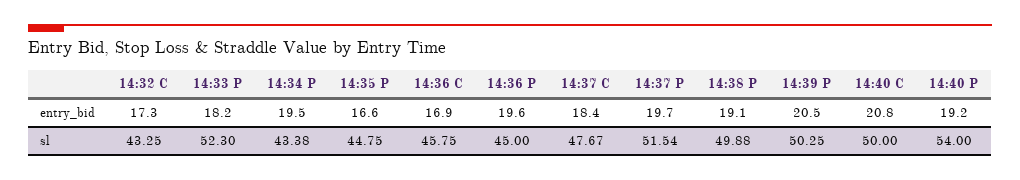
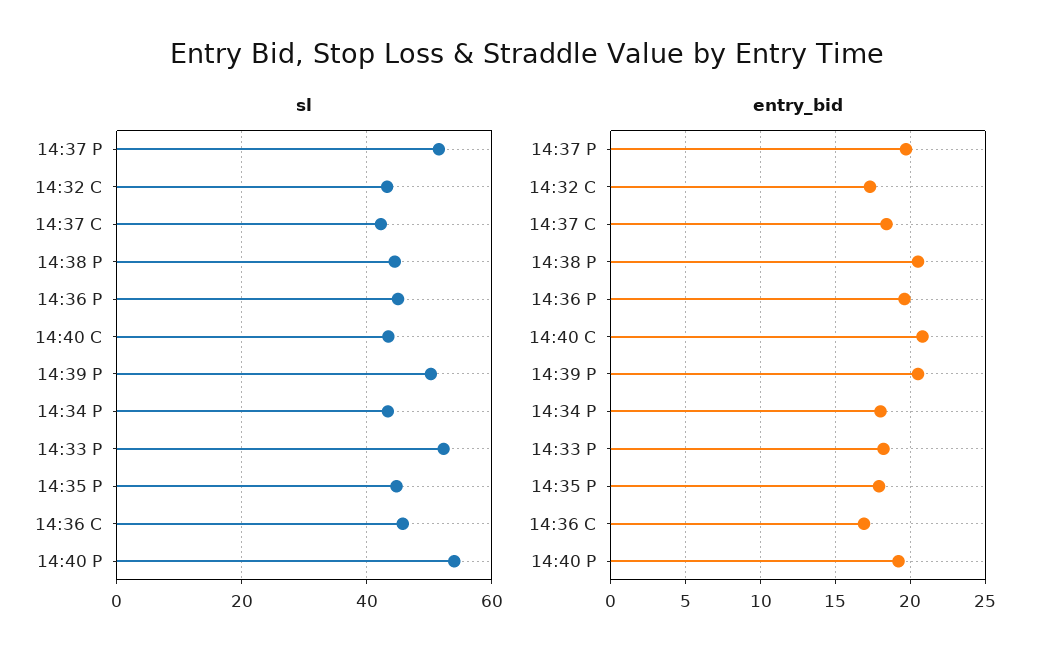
entry_bid, 14:34 P: 19.5 -> 18
entry_bid, 14:35 P: 16.6 -> 18
entry_bid, 14:38 P: 19.1 -> 20.5
sl, 14:37 C: 47.67 -> 42
sl, 14:38 P: 49.88 -> 44
sl, 14:40 C: 50 -> 44

